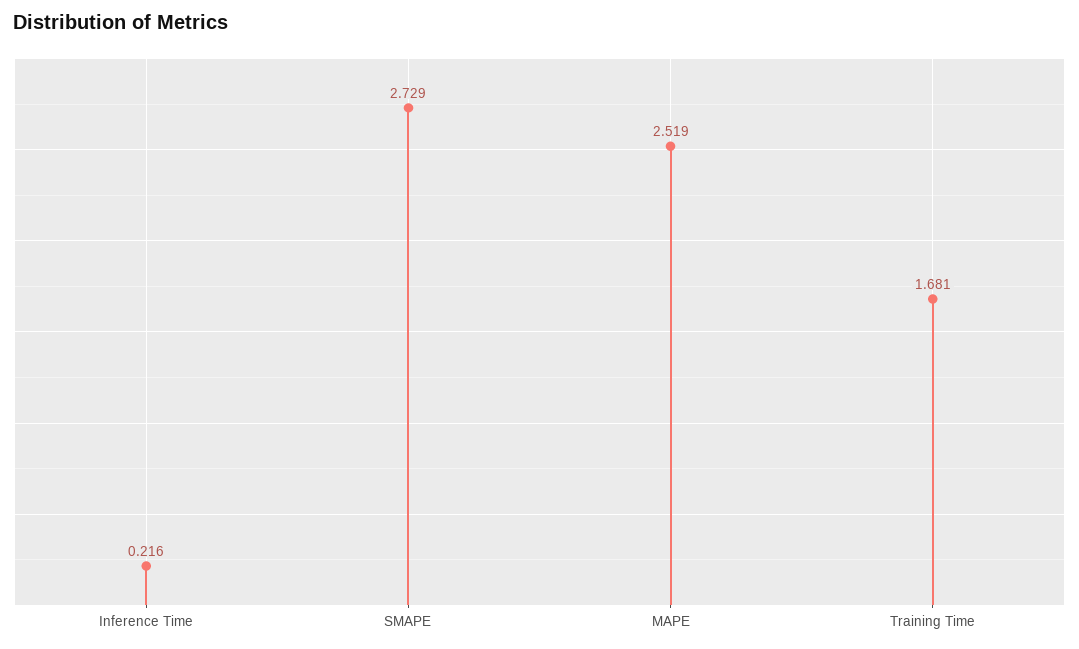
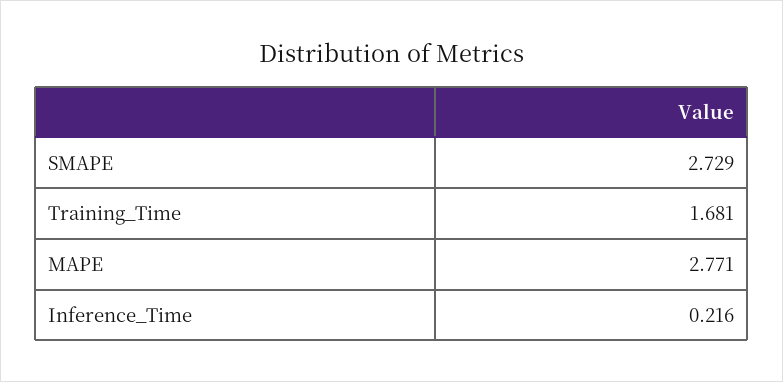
MAPE: 2.519 -> 2.771

